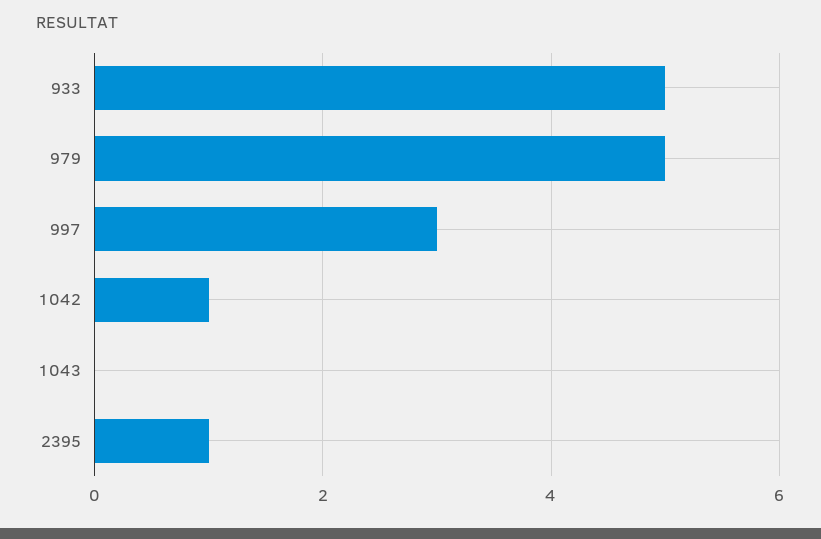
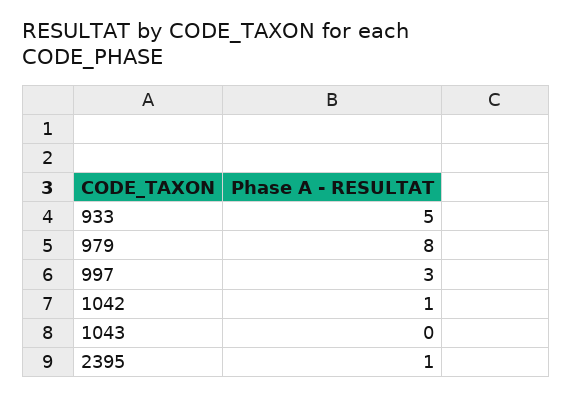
979: 5 -> 8

